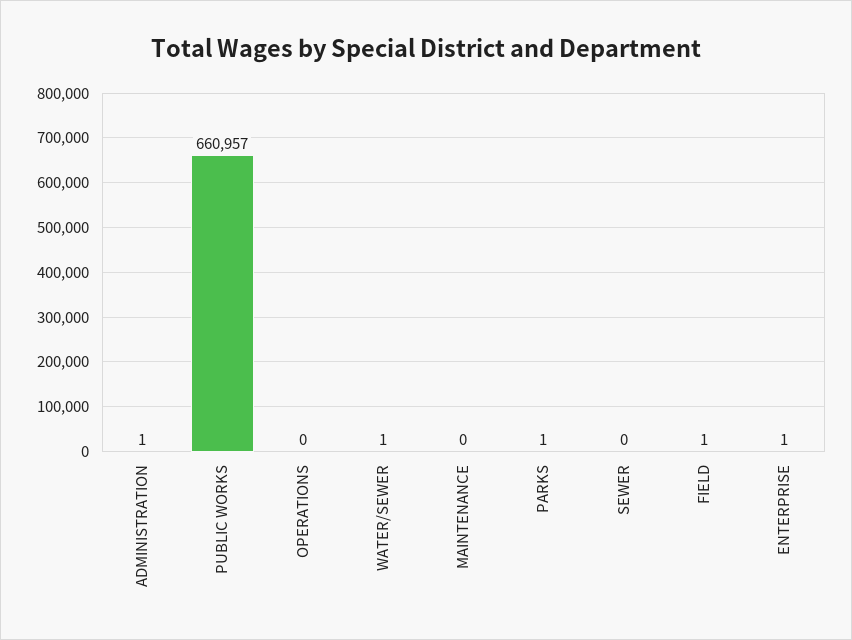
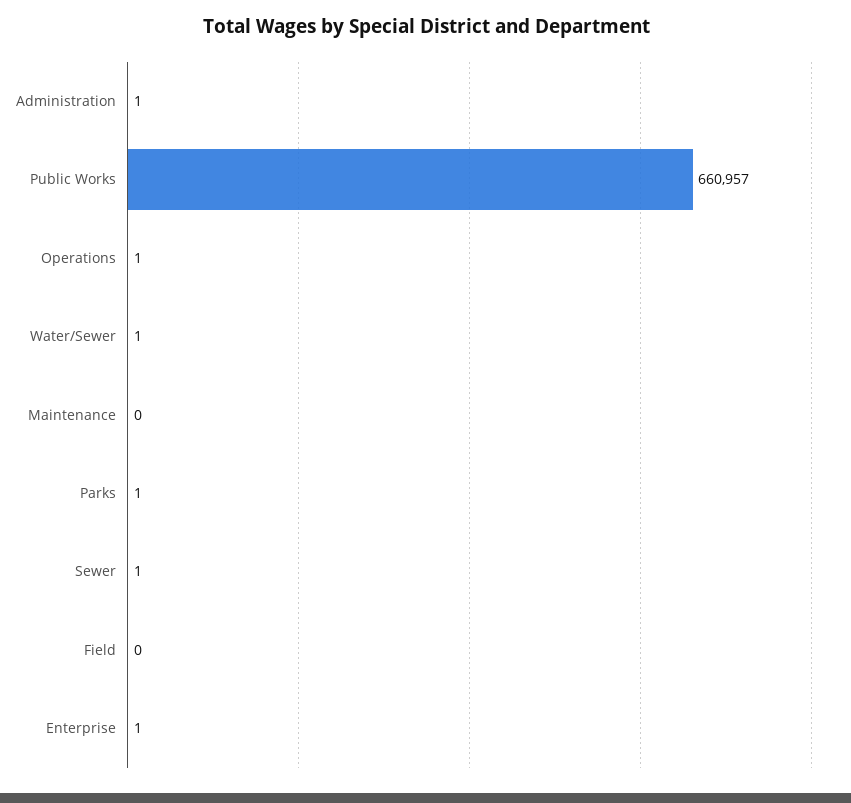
OPERATIONS: 0 -> 1
SEWER: 0 -> 1
FIELD: 1 -> 0

